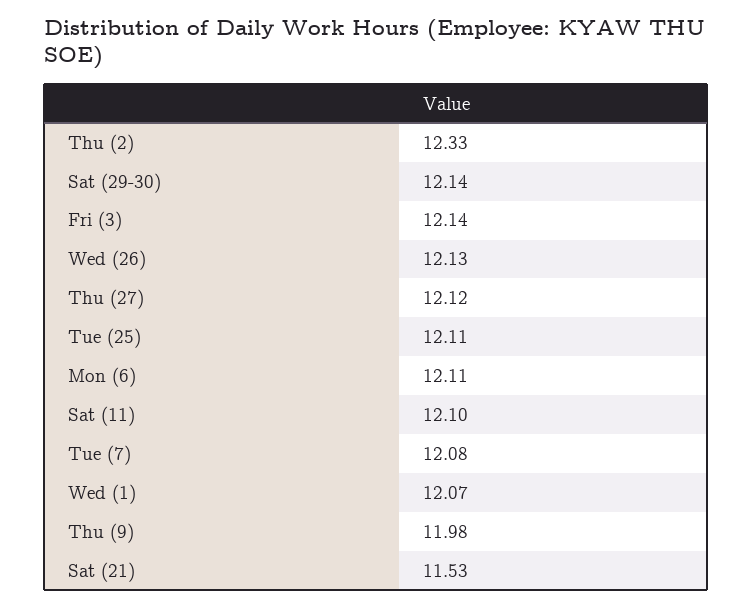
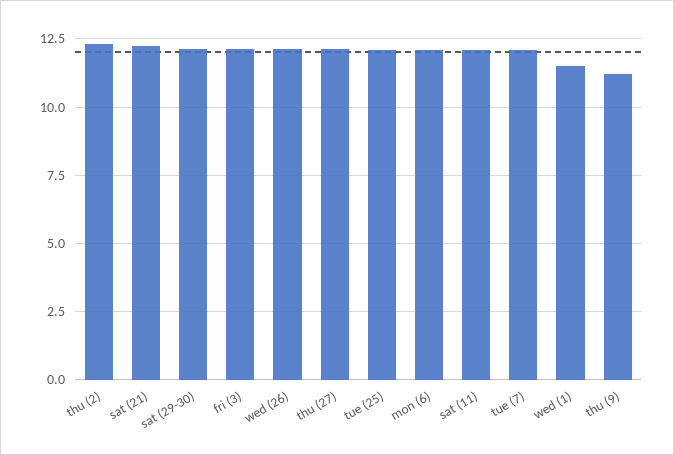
Wed (1): 12.07 -> 11.5
Thu (9): 11.98 -> 11.25
Sat (21): 11.53 -> 12.25

